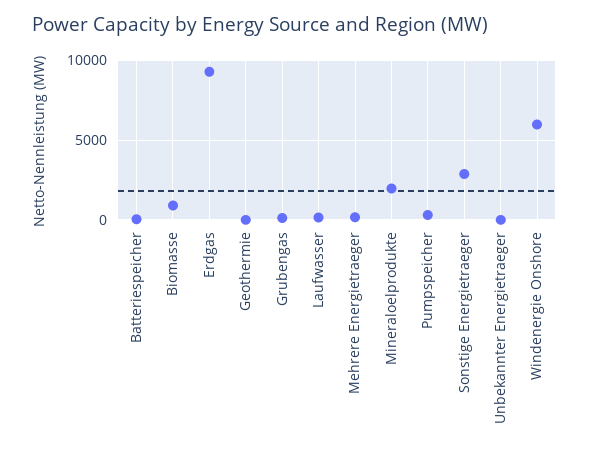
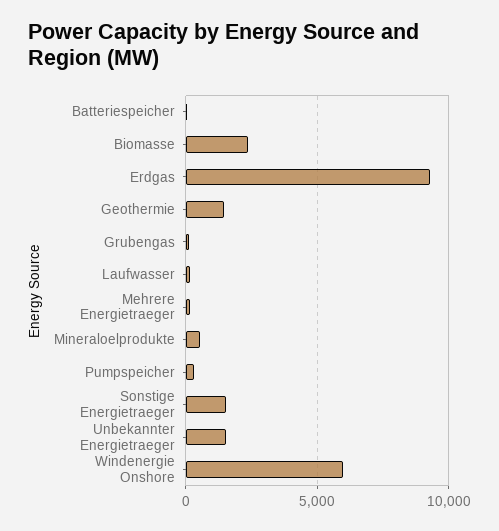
Biomasse: 1000 -> 2500
Geothermie: 0 -> 1500
Mineraloelprodukte: 2000 -> 500
Sonstige Energietraeger: 3000 -> 1500
Unbekannter Energietraeger: 0 -> 1500

